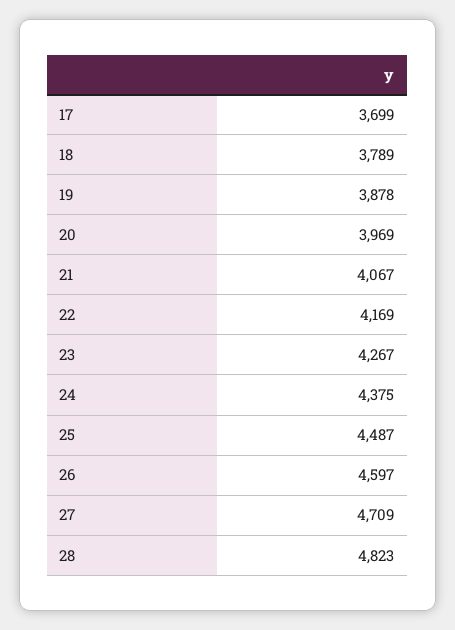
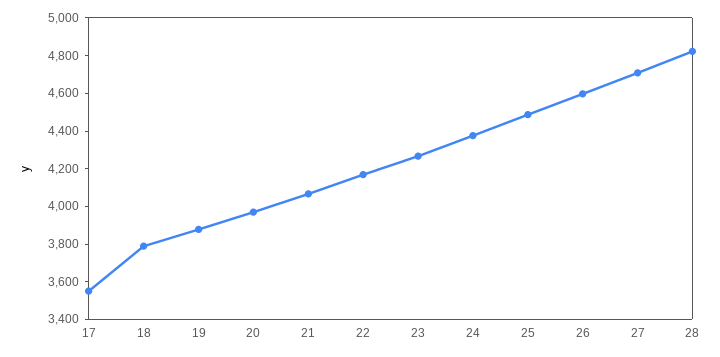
17: 3699 -> 3550

